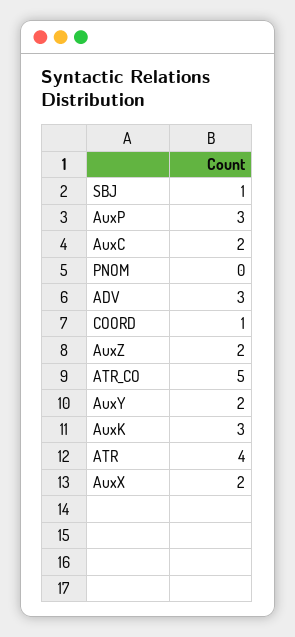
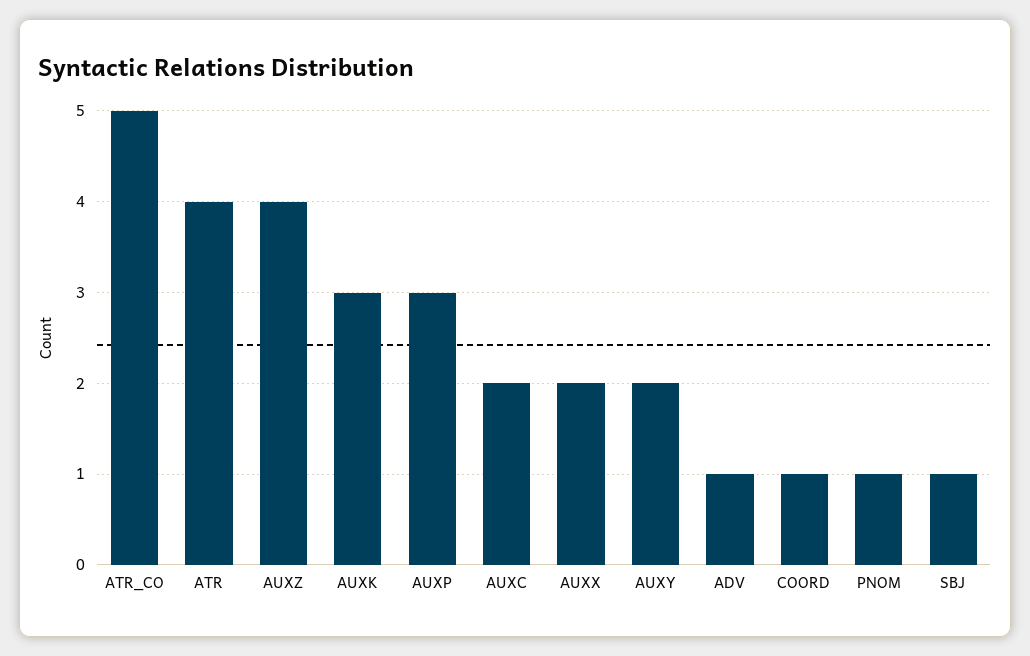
PNOM: 0 -> 1
ADV: 3 -> 1
AuxZ: 2 -> 4

